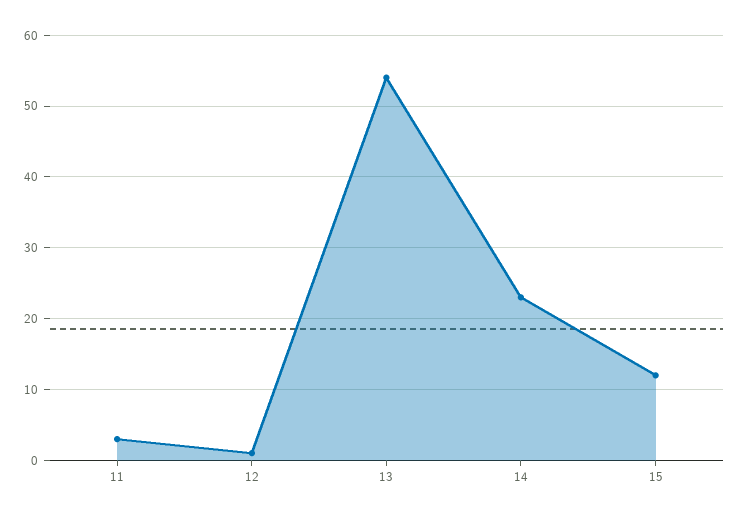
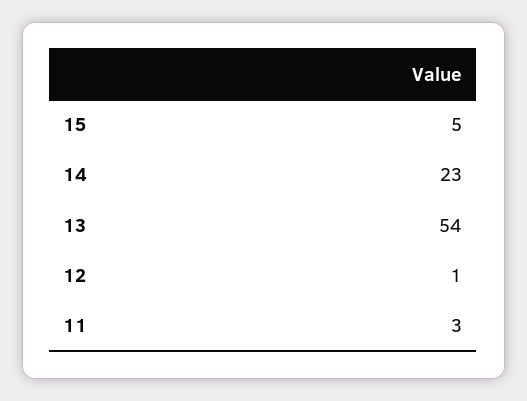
15: 12 -> 5

